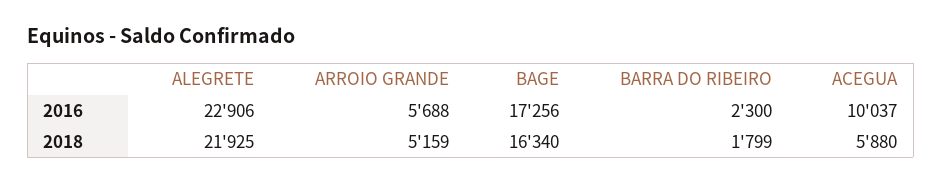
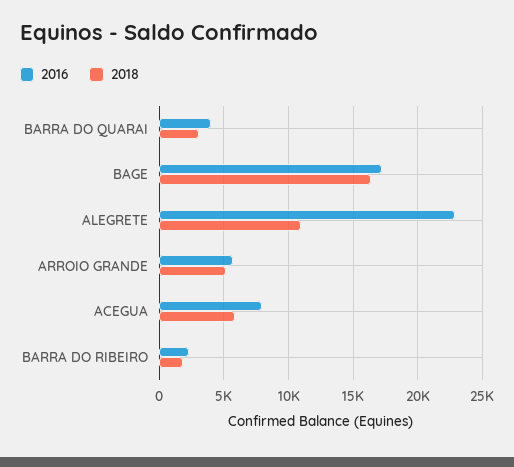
2016, ACEGUA: 10037 -> 8000
2018, ALEGRETE: 21925 -> 11000
2016, BARRA DO QUARAI: none -> 4000
2018, BARRA DO QUARAI: none -> 3000

